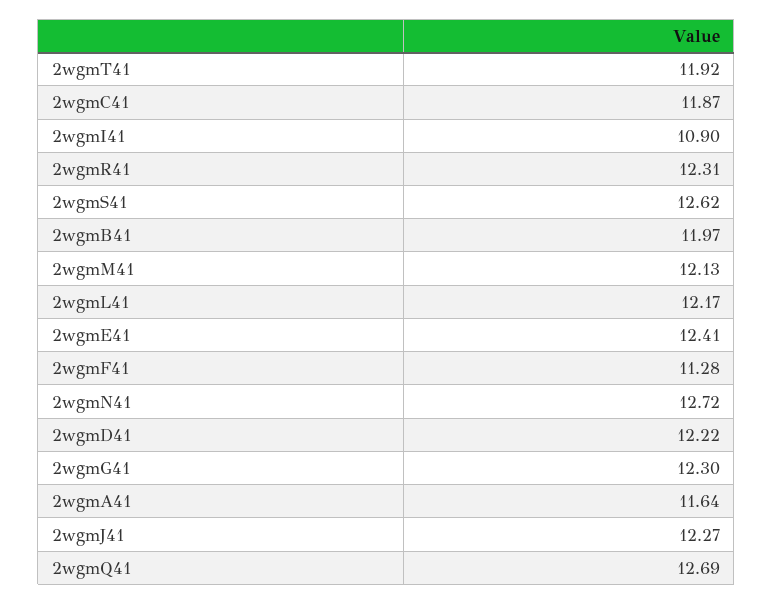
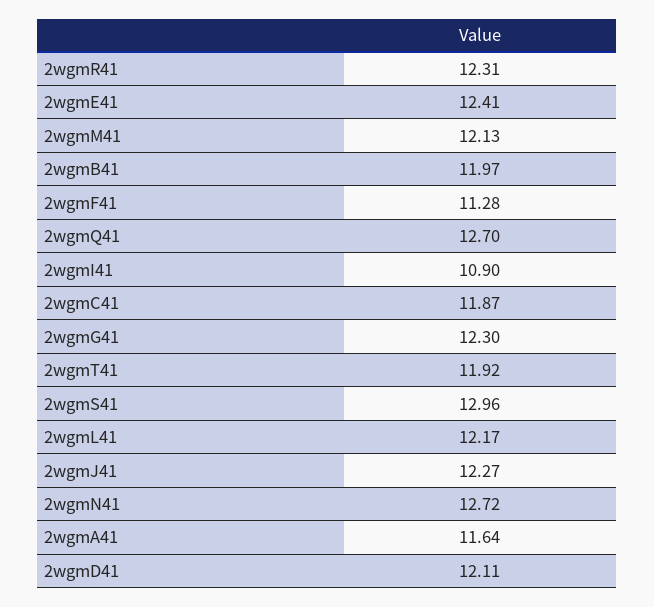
2wgmS41: 12.62 -> 12.96
2wgmD41: 12.22 -> 12.11
2wgmQ41: 12.69 -> 12.7

